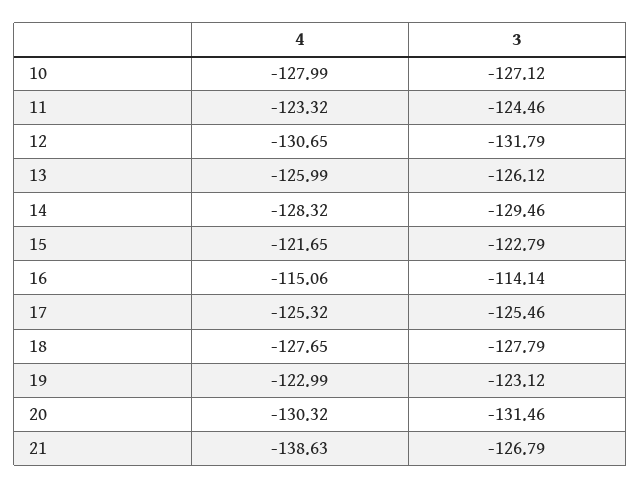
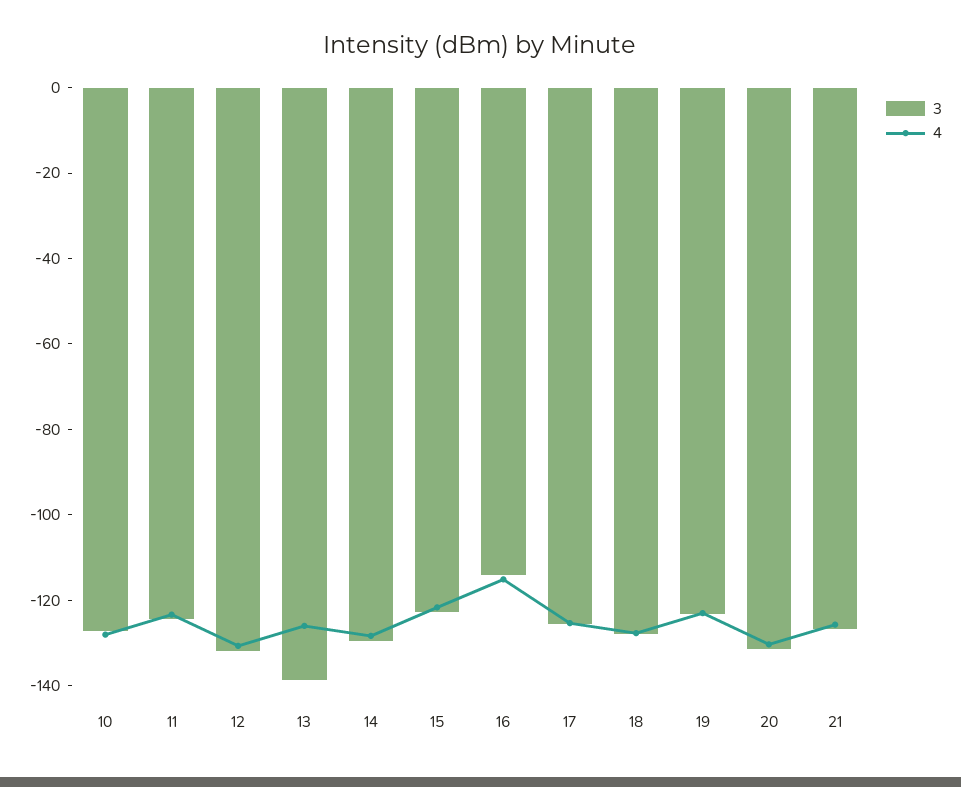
3, 13: -126.12 -> -140
4, 21: -138.63 -> -125

